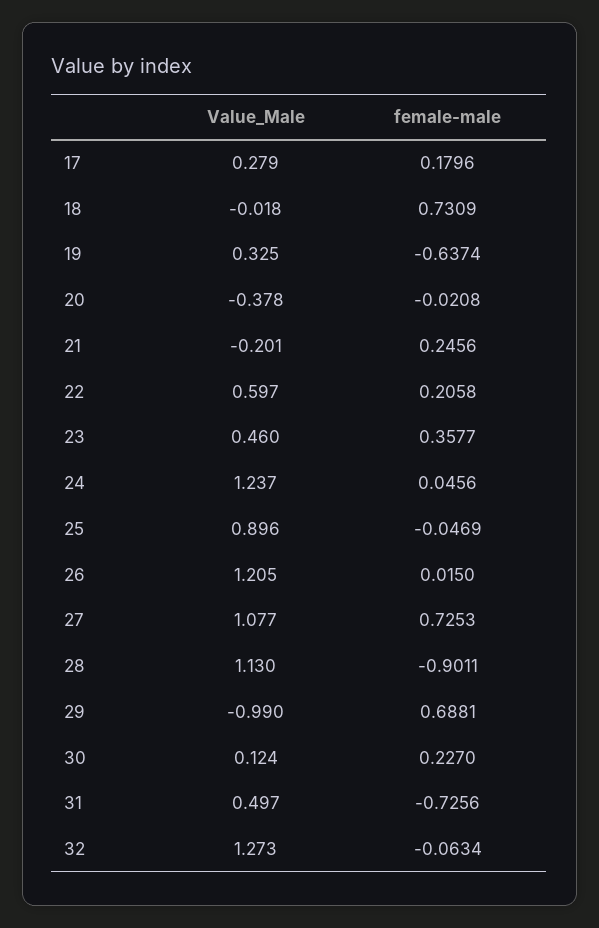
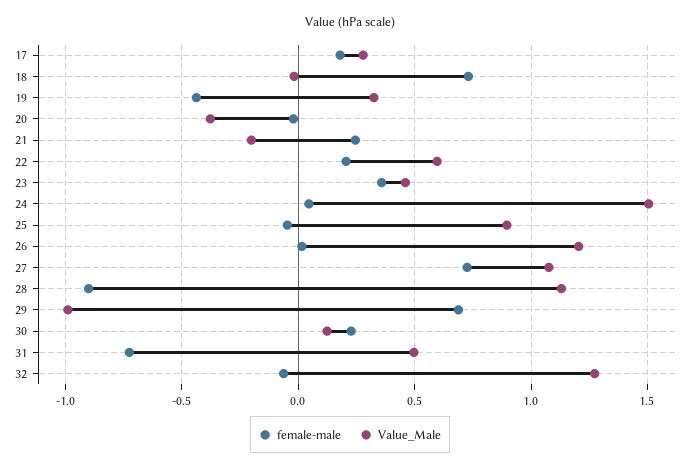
female-male, 19: -0.6374 -> -0.45
Value_Male, 24: 1.237 -> 1.5

